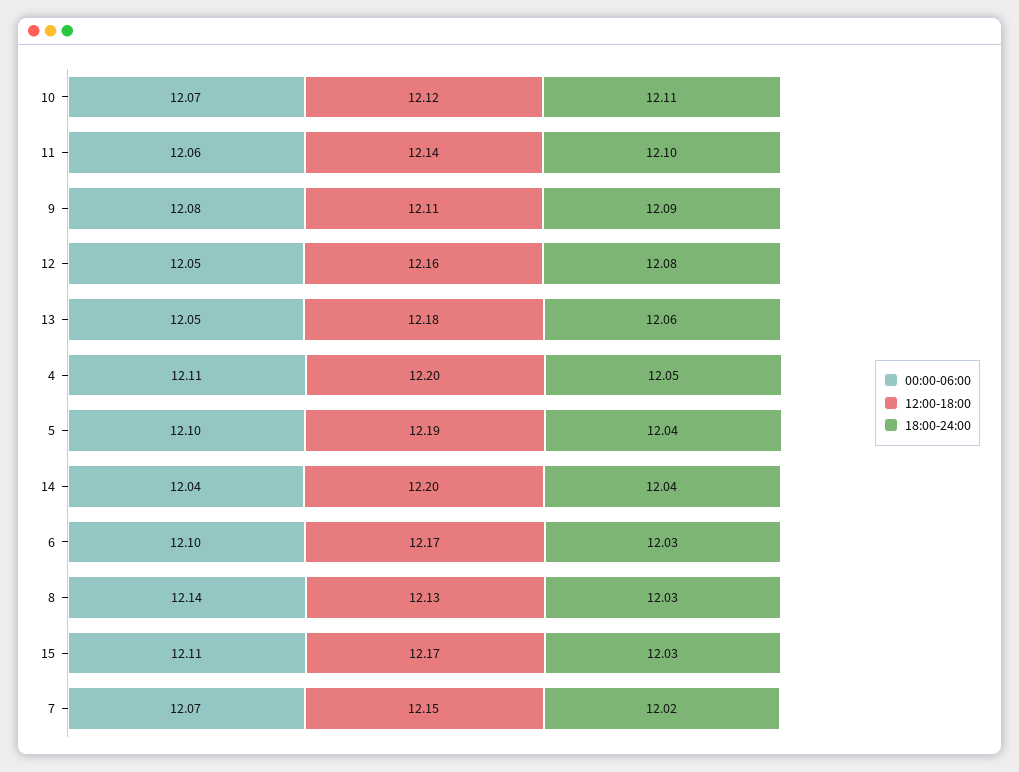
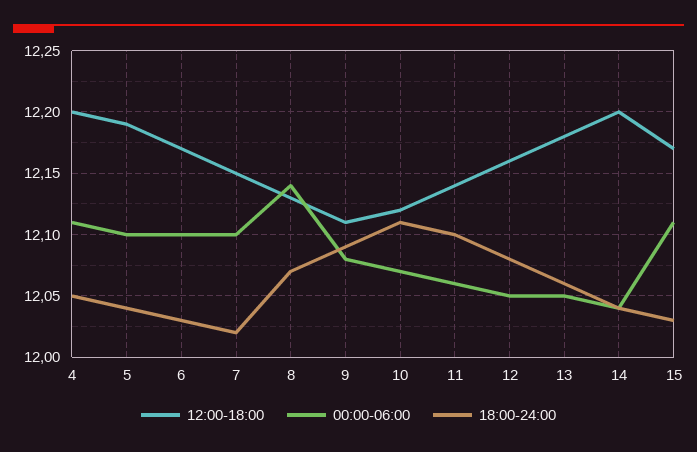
18:00-24:00, 8: 12.03 -> 12.07
00:00-06:00, 7: 12.07 -> 12.1

